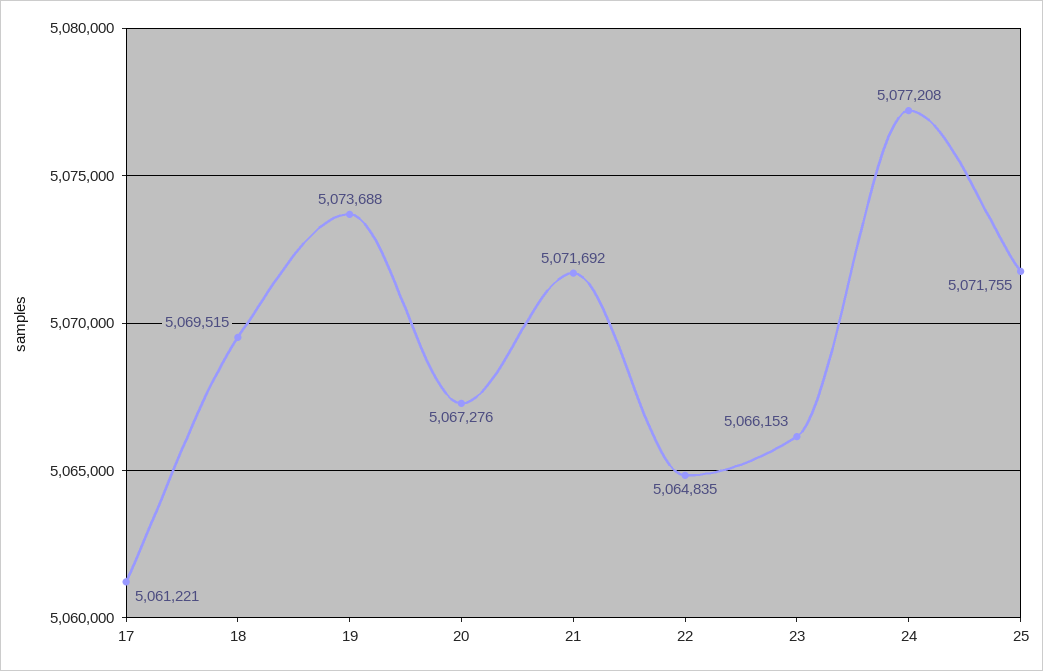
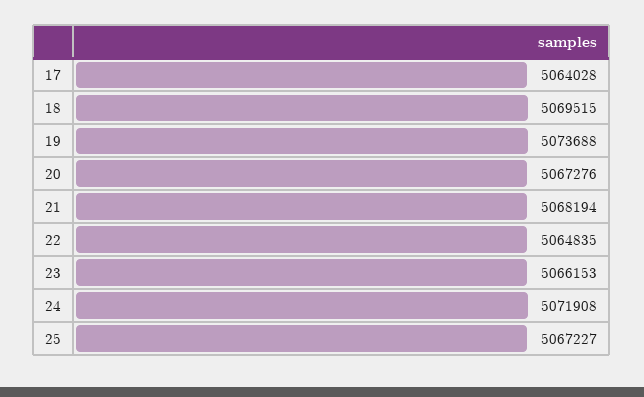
17: 5061221 -> 5064028
21: 5071692 -> 5068194
24: 5077208 -> 5071908
25: 5071755 -> 5067227

